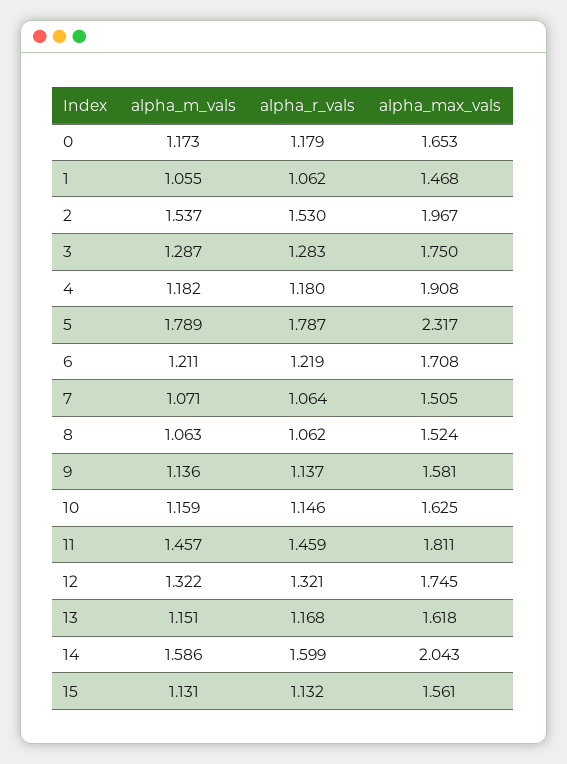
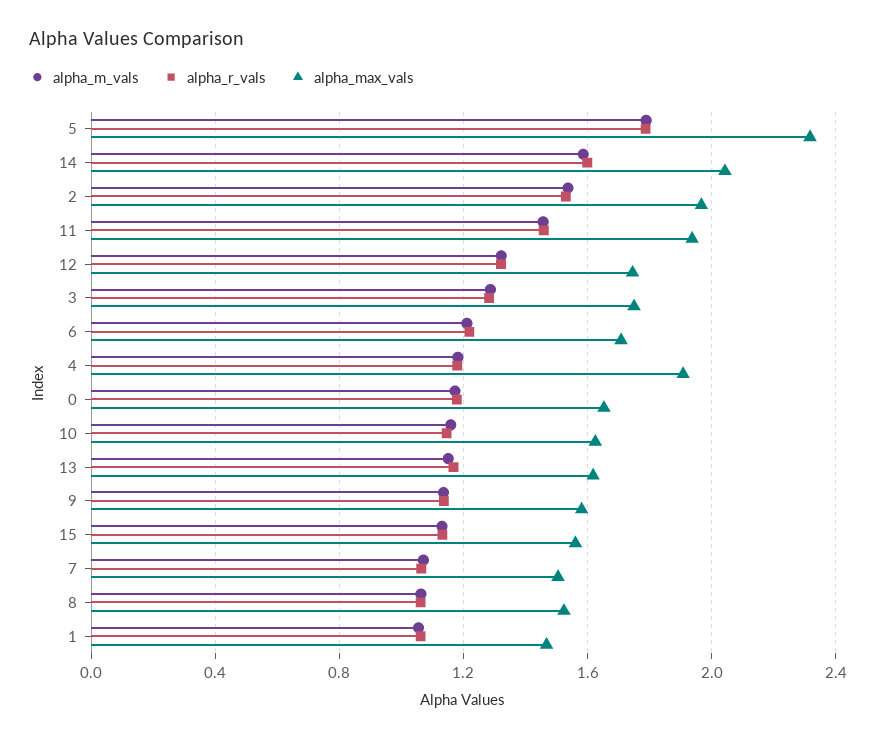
alpha_max_vals, 11: 1.811 -> 1.95

